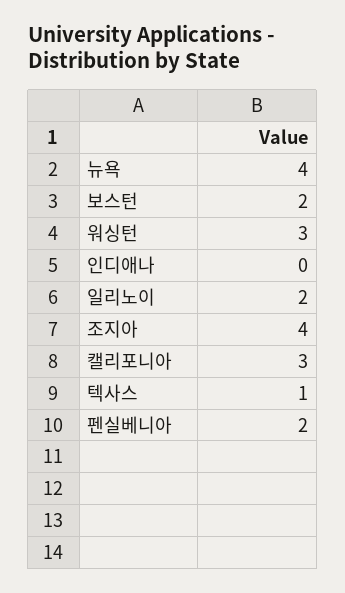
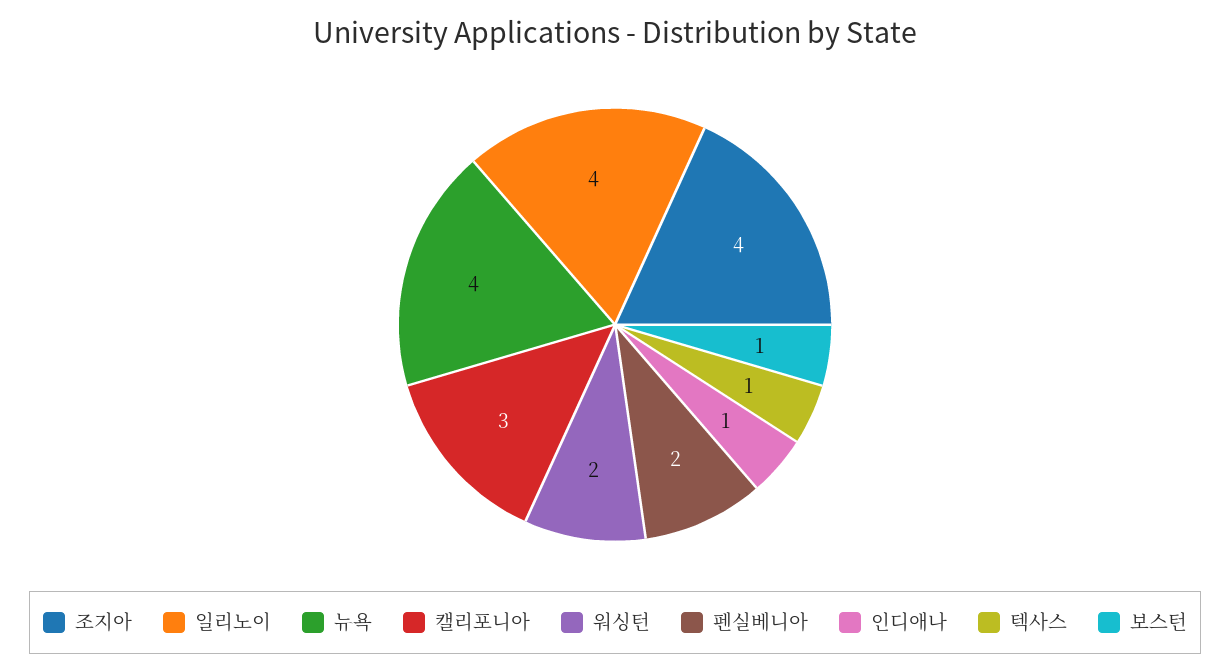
보스턴: 2 -> 1
워싱턴: 3 -> 2
인디애나: 0 -> 1
일리노이: 2 -> 4

